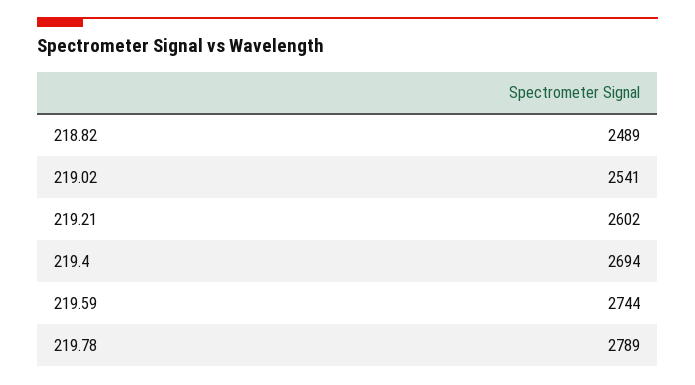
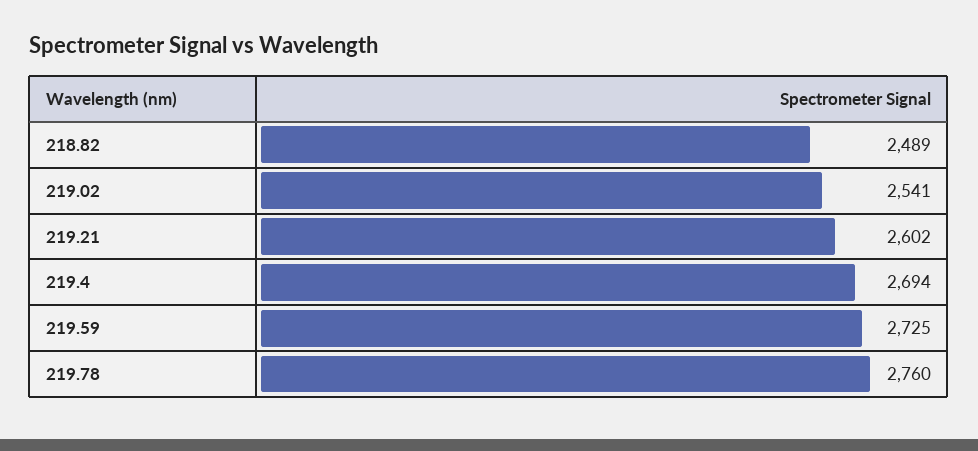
219.59: 2744 -> 2725
219.78: 2789 -> 2760

